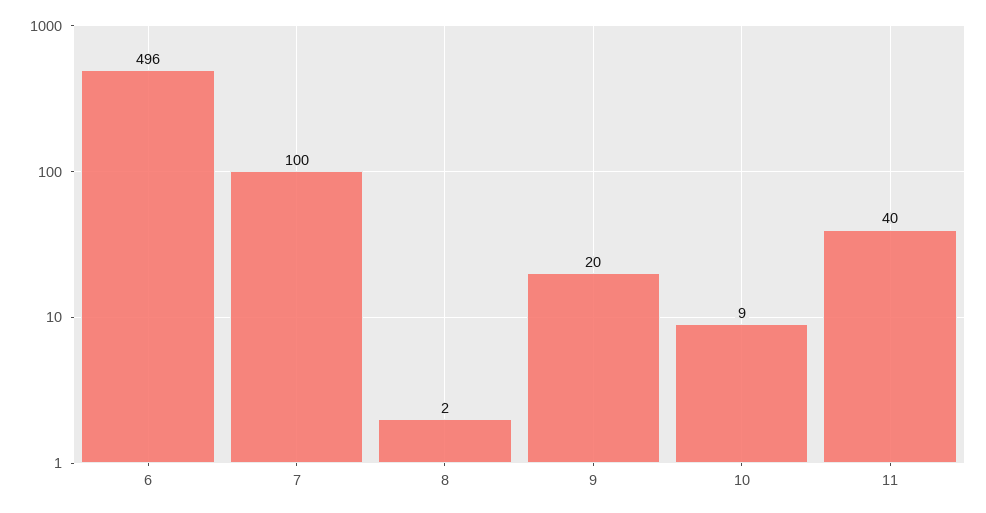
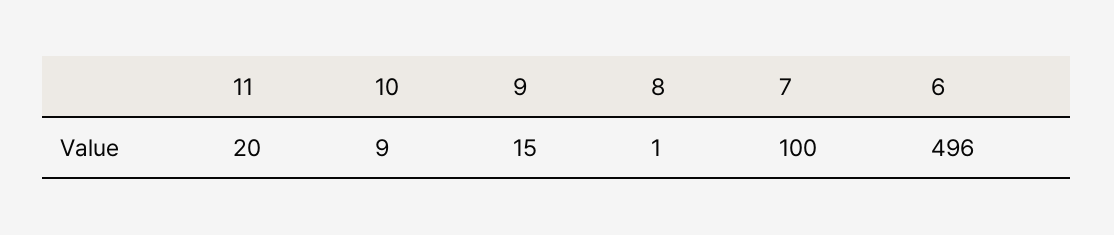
8: 2 -> 1
9: 20 -> 15
11: 40 -> 20

